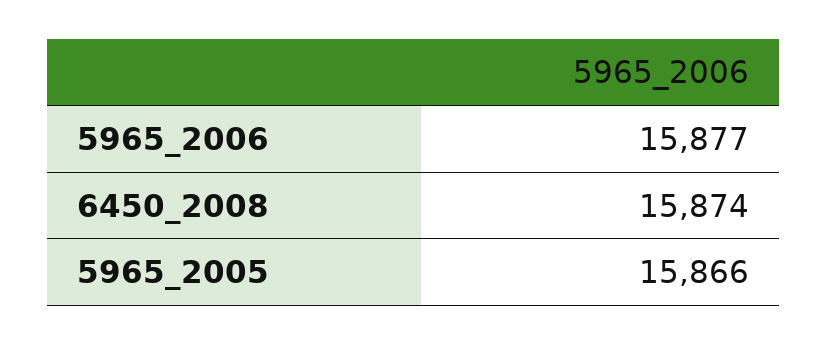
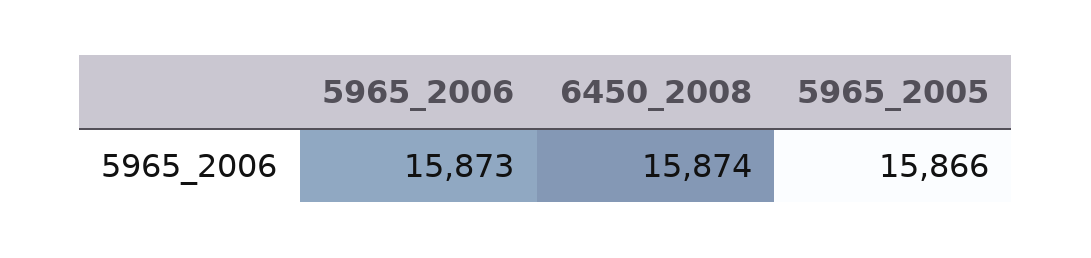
5965_2006: 15877 -> 15873

